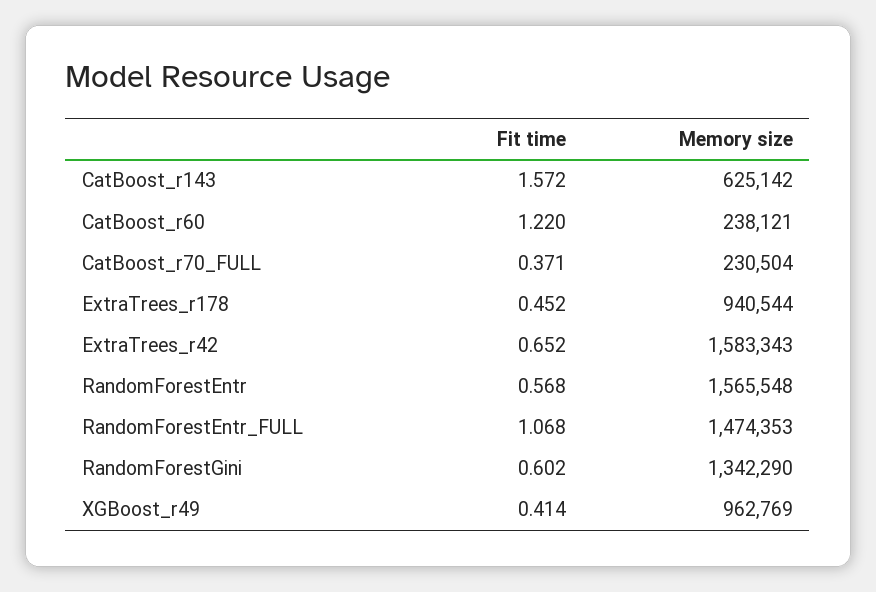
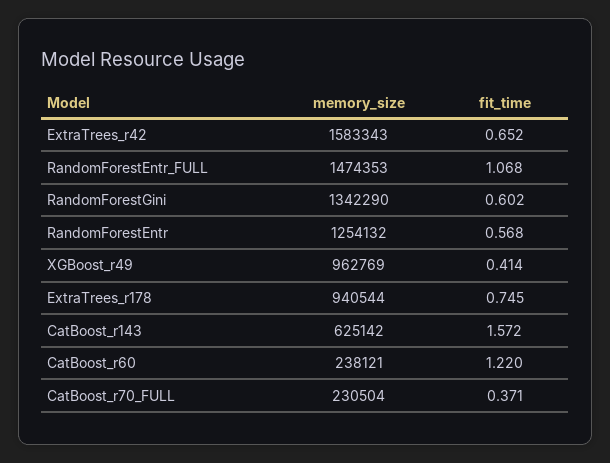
Fit time, ExtraTrees_r178: 0.452 -> 0.745
Memory size, RandomForestEntr: 1565548 -> 1254132

